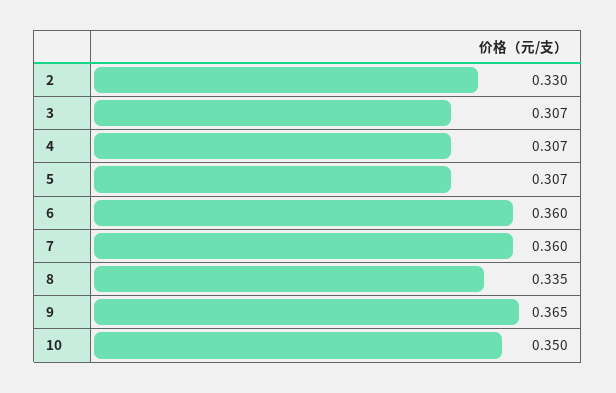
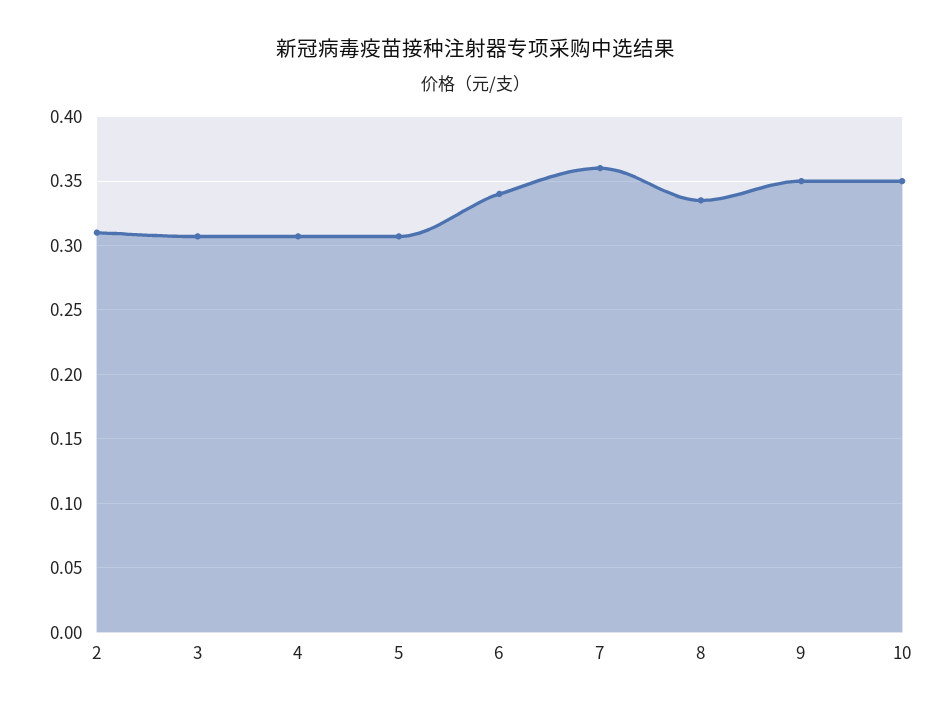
2: 0.33 -> 0.31
6: 0.36 -> 0.34
9: 0.365 -> 0.35

